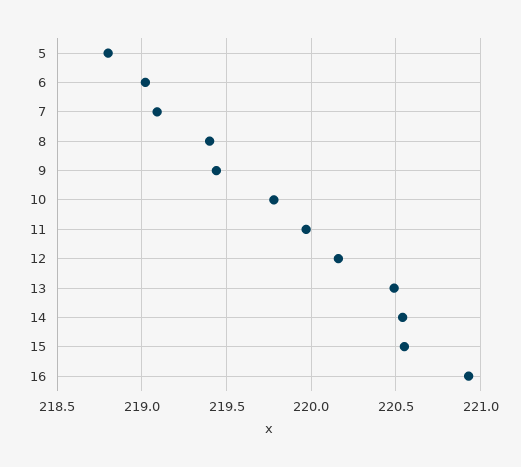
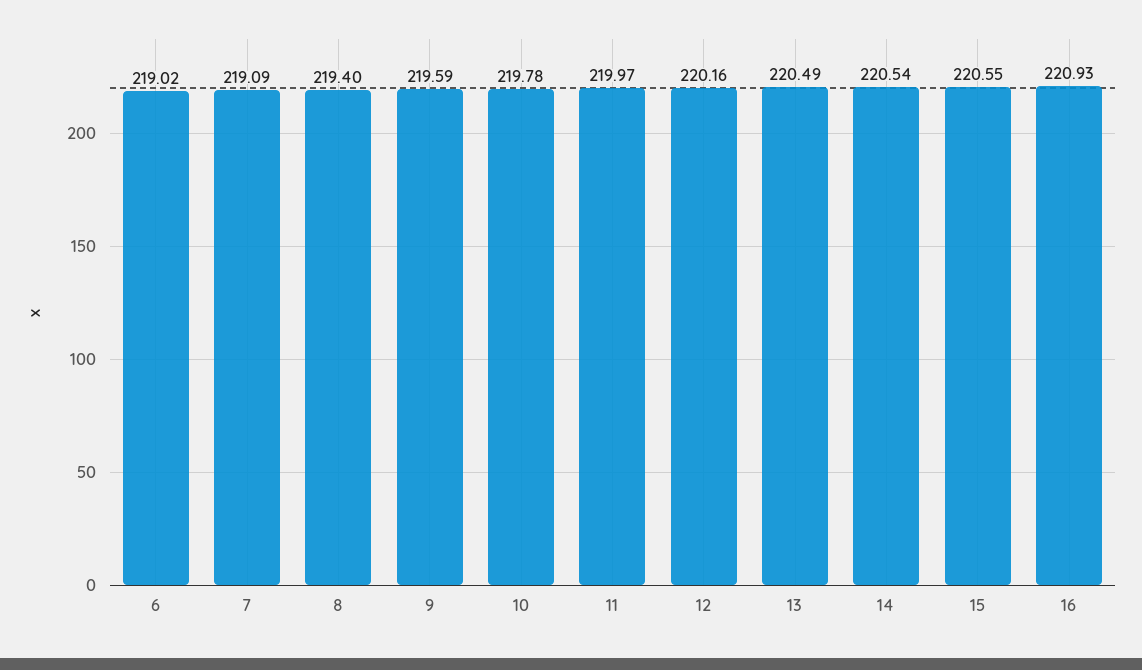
5: 218.8 -> none
9: 219.45 -> 219.59

